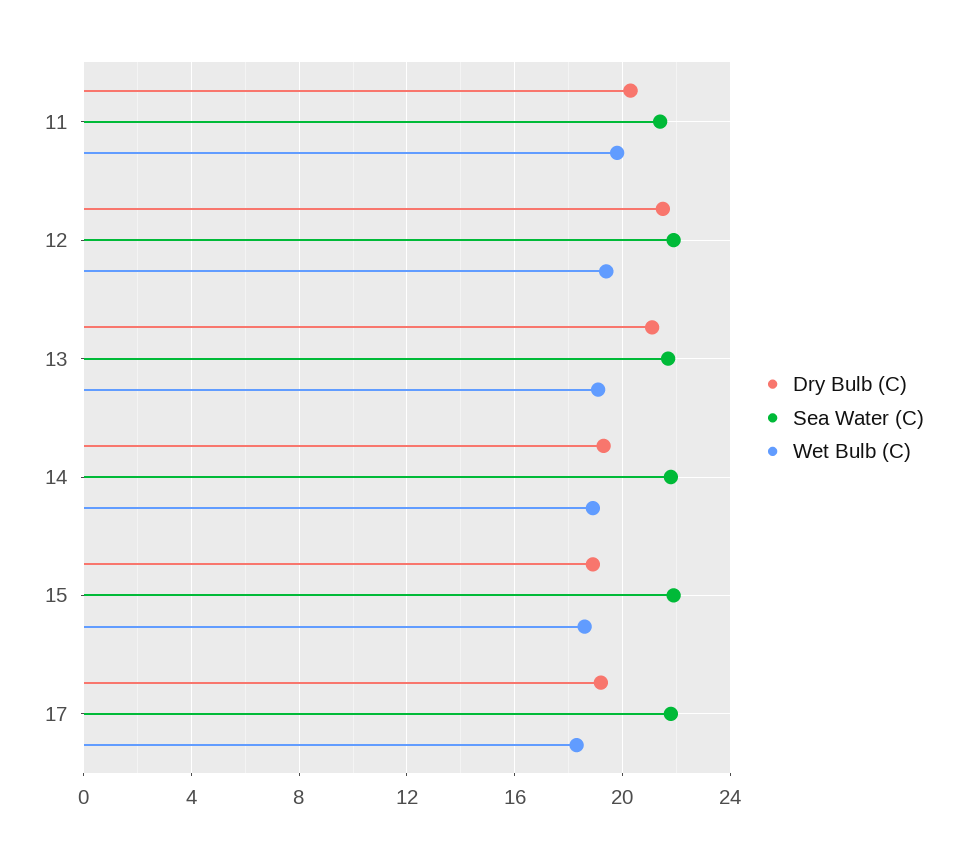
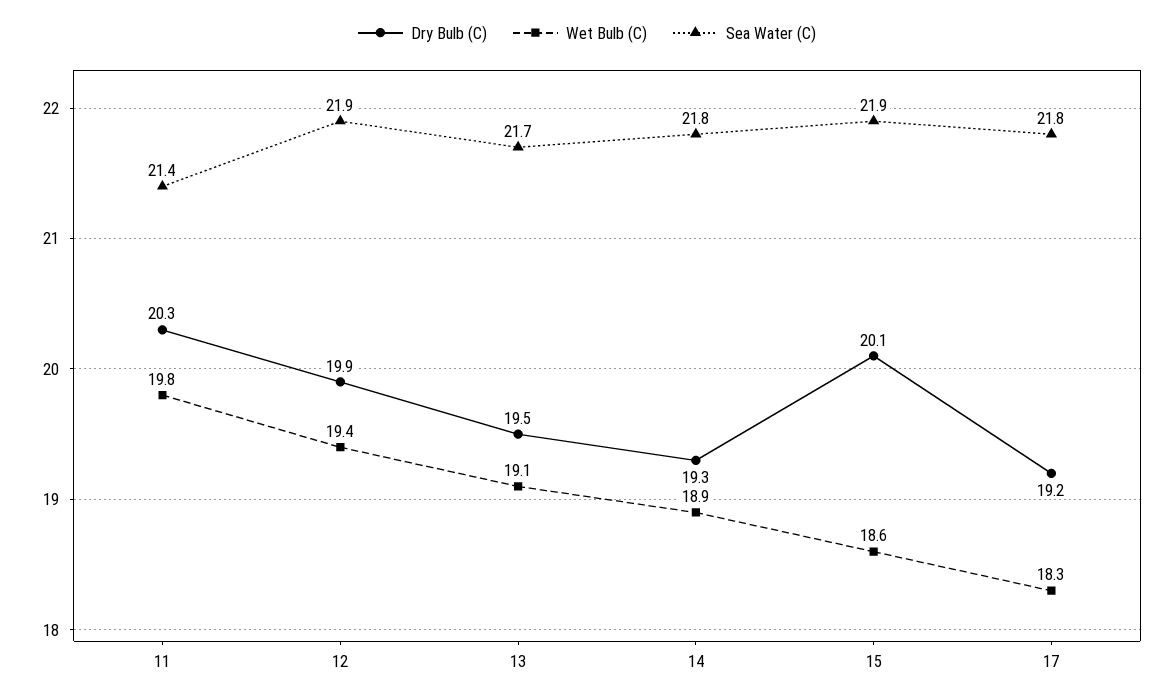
Dry Bulb (C), 12: 21.5 -> 19.9
Dry Bulb (C), 13: 21 -> 19.5
Dry Bulb (C), 15: 19 -> 20.1

